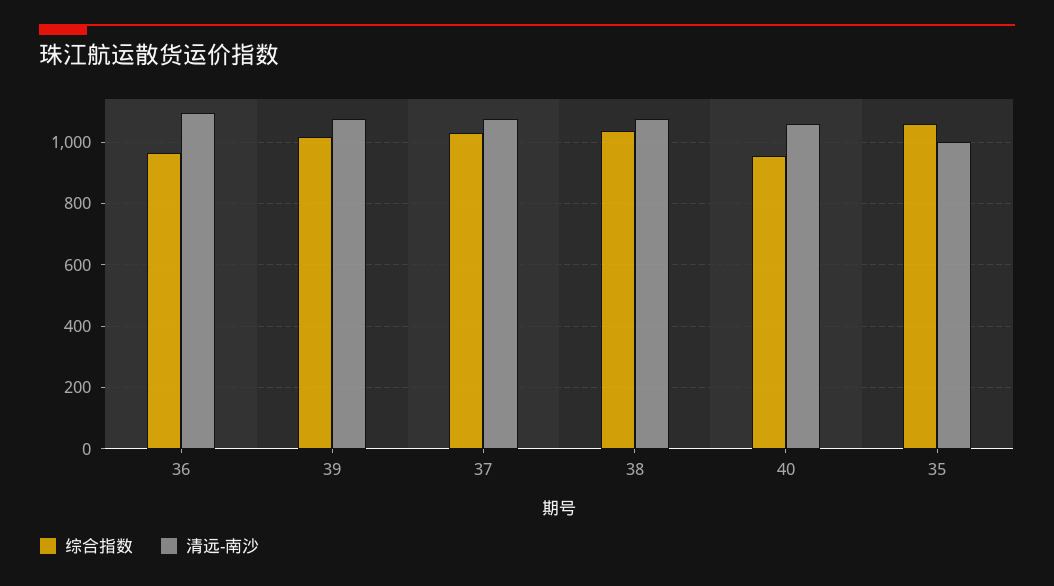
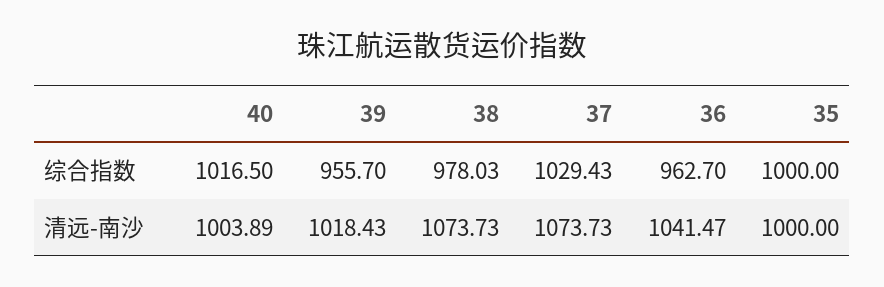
清远-南沙, 36: 1100 -> 1041.47
综合指数, 39: 1020 -> 955.7
清远-南沙, 39: 1080 -> 1018.43
综合指数, 38: 1040 -> 978.03
综合指数, 40: 960 -> 1016.5
清远-南沙, 40: 1060 -> 1003.89
综合指数, 35: 1060 -> 1000

